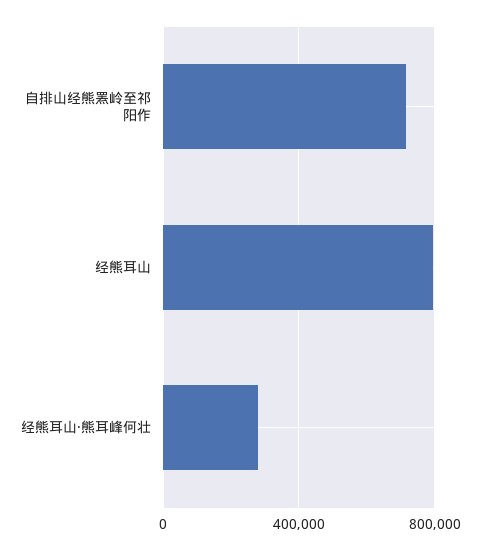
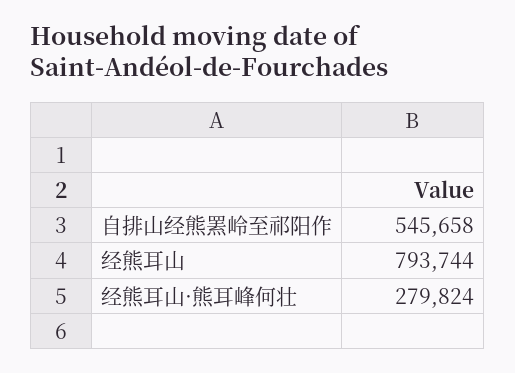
自排山经熊罴岭至祁阳作: 700000 -> 545658

